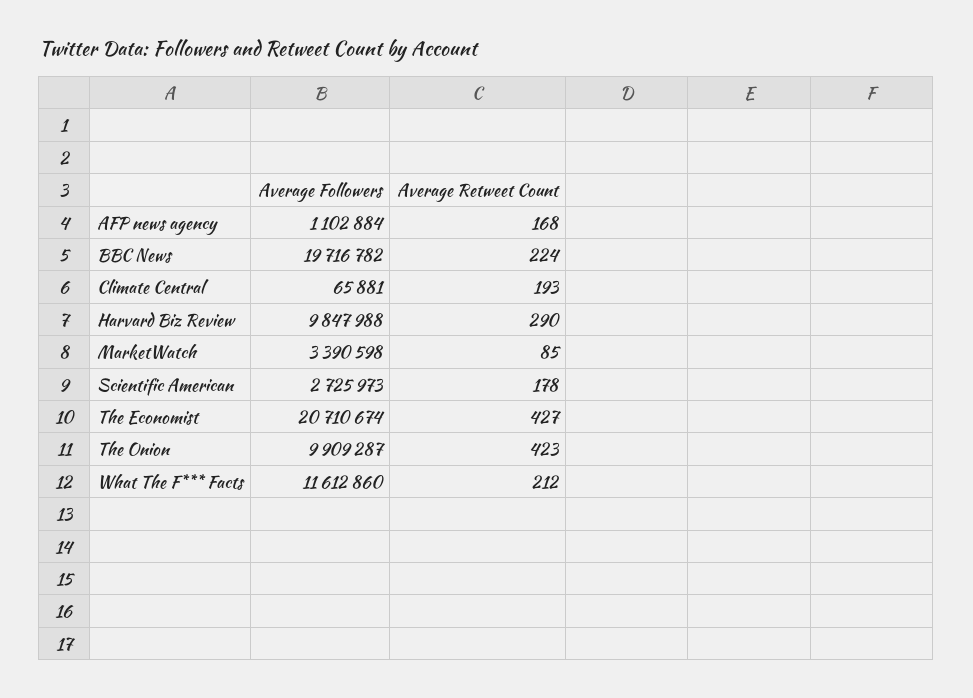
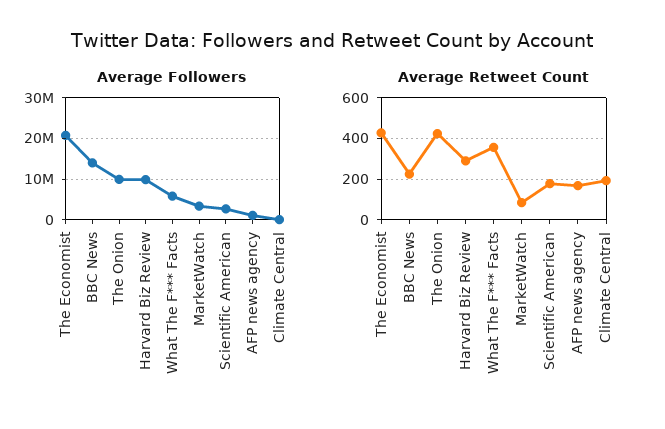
Average Followers, BBC News: 19716782 -> 14000000
Average Followers, What The F*** Facts: 11612860 -> 6000000
Average Retweet Count, What The F*** Facts: 212 -> 350

